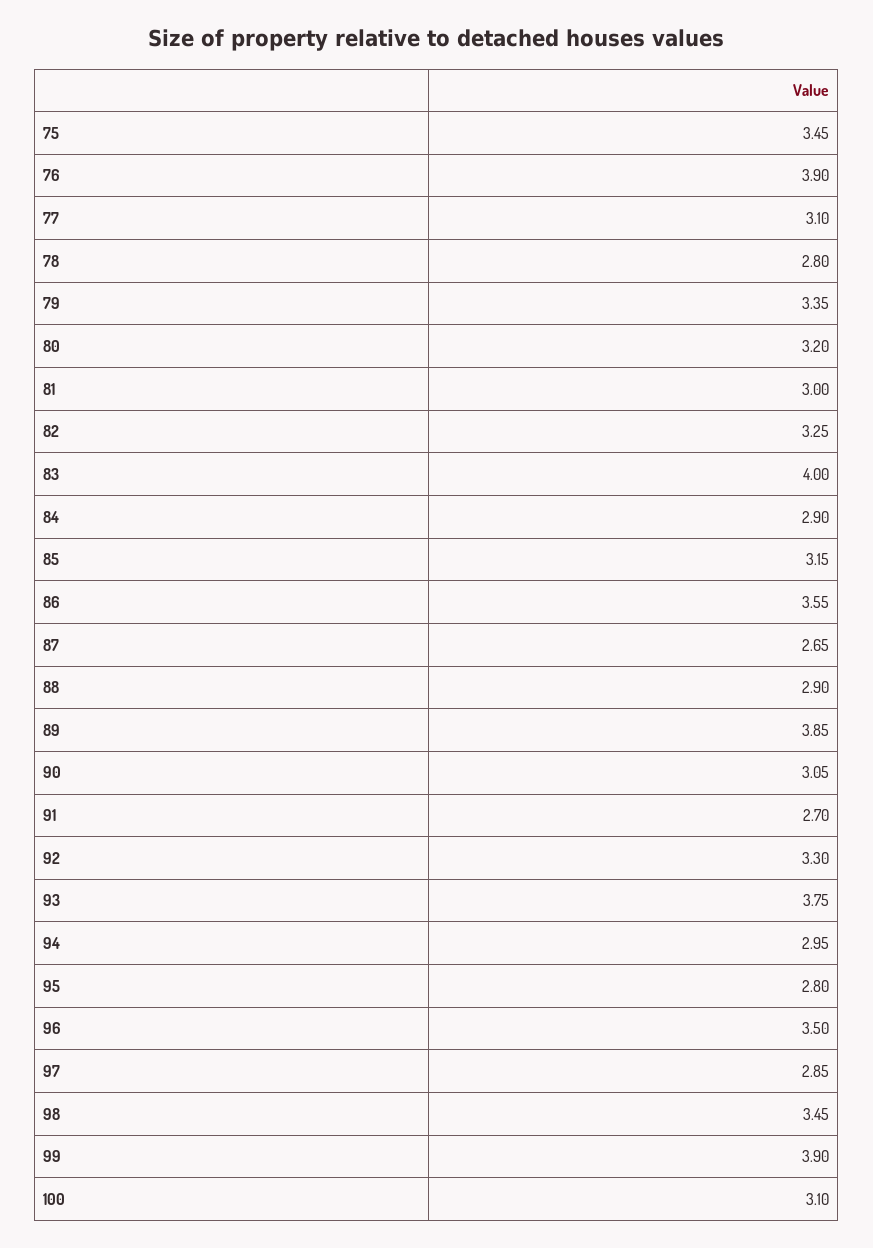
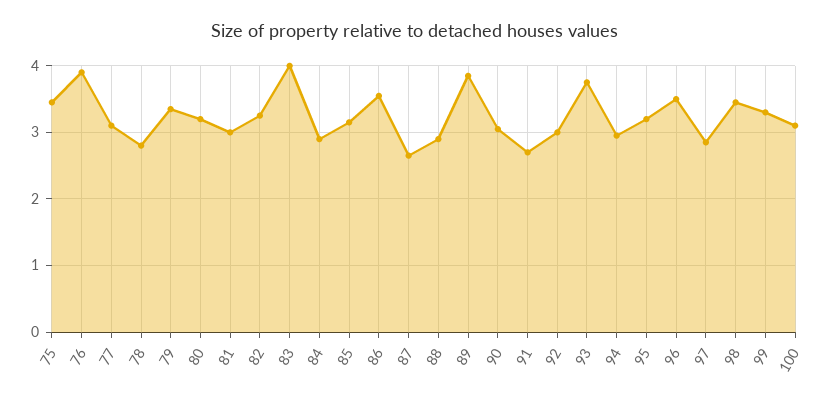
92: 3.3 -> 3
95: 2.8 -> 3.2
99: 3.9 -> 3.3

